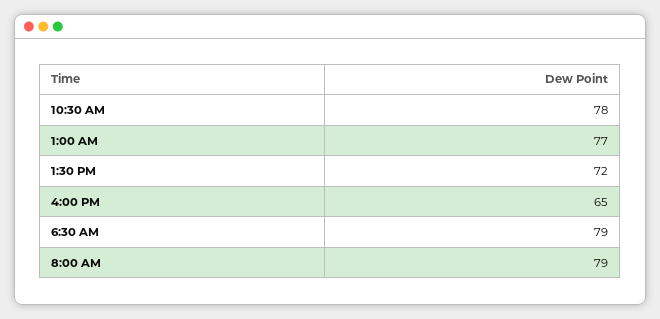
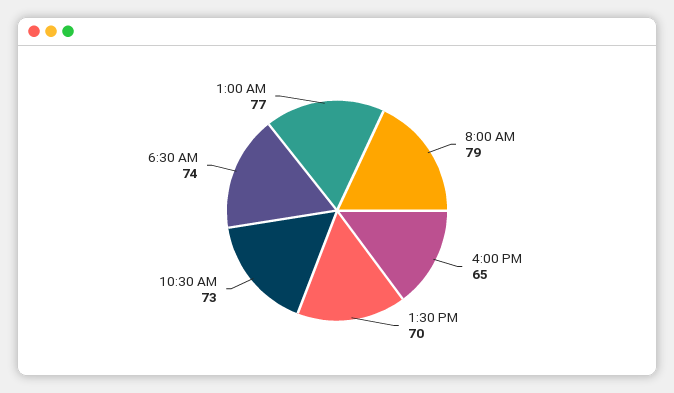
10:30 AM: 78 -> 73
1:30 PM: 72 -> 70
6:30 AM: 79 -> 74

